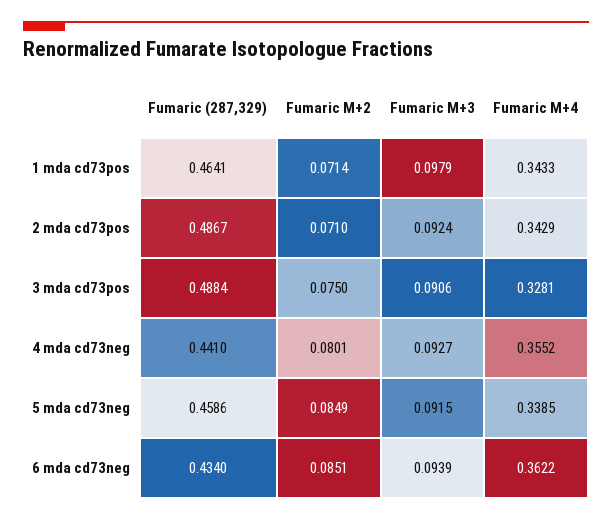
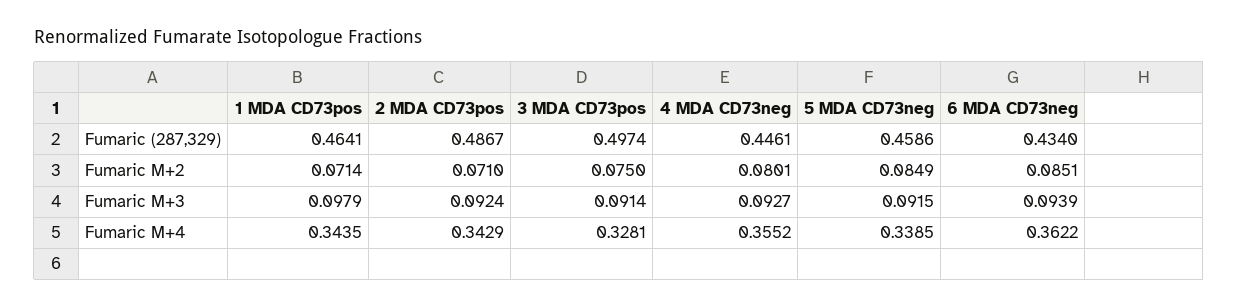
Fumaric M+4, 1 mda cd73pos: 0.3433 -> 0.3435
Fumaric (287,329), 3 mda cd73pos: 0.4884 -> 0.4974
Fumaric M+3, 3 mda cd73pos: 0.0906 -> 0.0914
Fumaric (287,329), 4 mda cd73neg: 0.441 -> 0.4461

